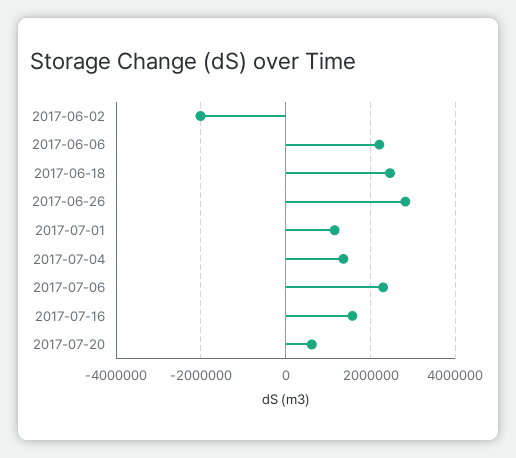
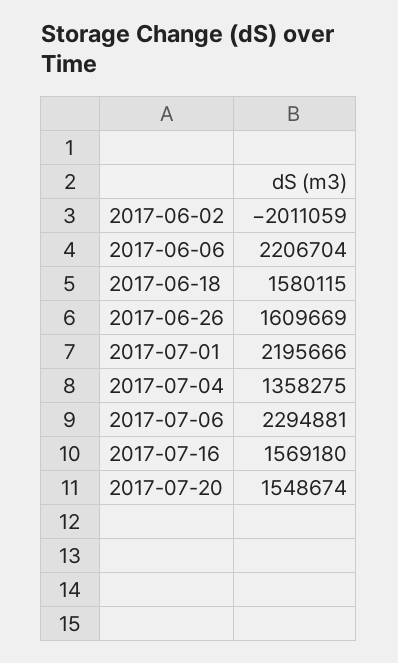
2017-06-18: 2400000 -> 1580115
2017-06-26: 2800000 -> 1609669
2017-07-01: 1200000 -> 2195666
2017-07-20: 600000 -> 1548674

